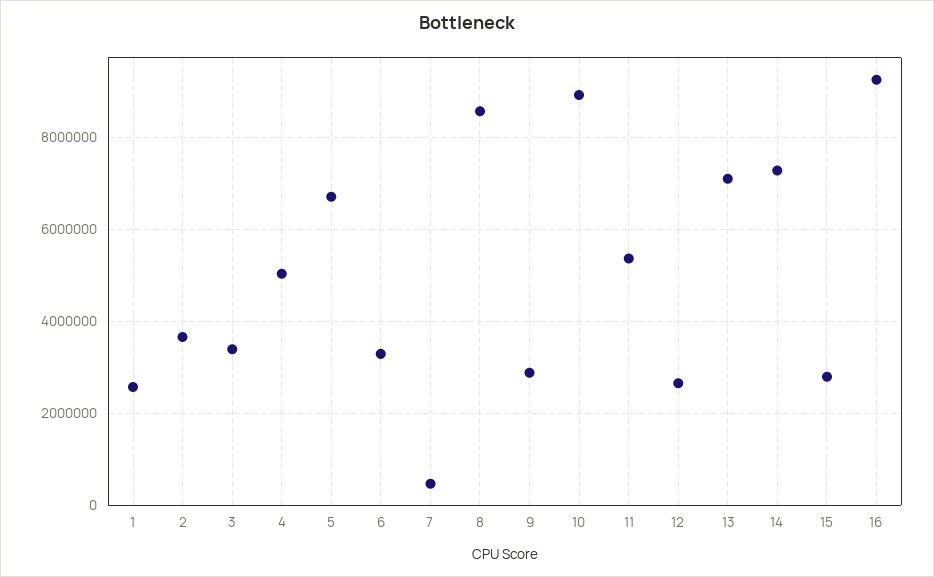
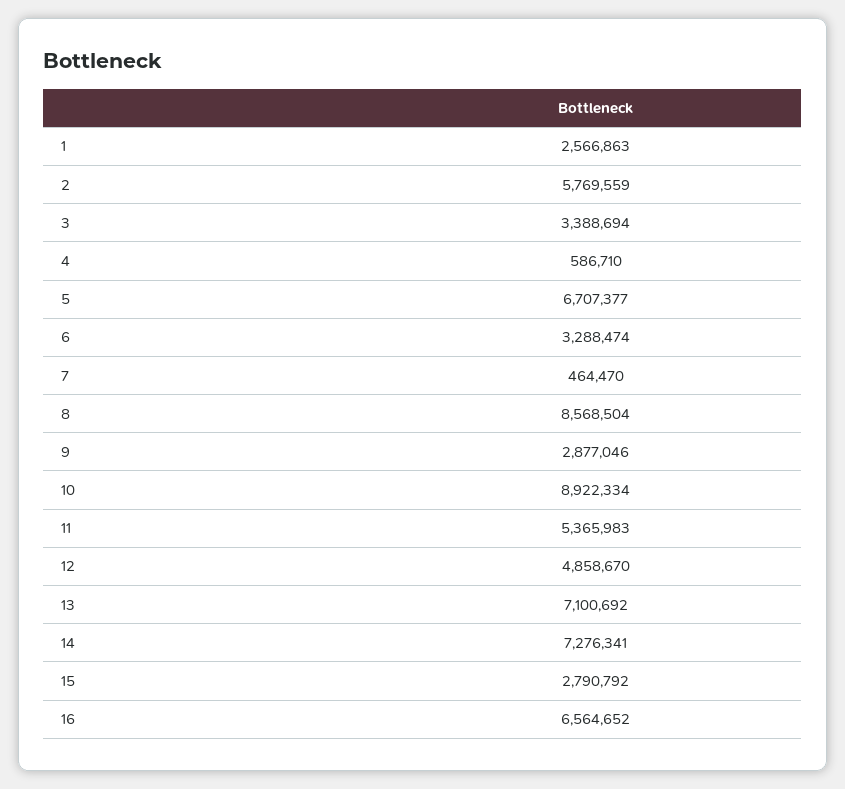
2: 3600000 -> 5769559
4: 5000000 -> 586710
12: 2600000 -> 4858670
16: 9200000 -> 6564652

